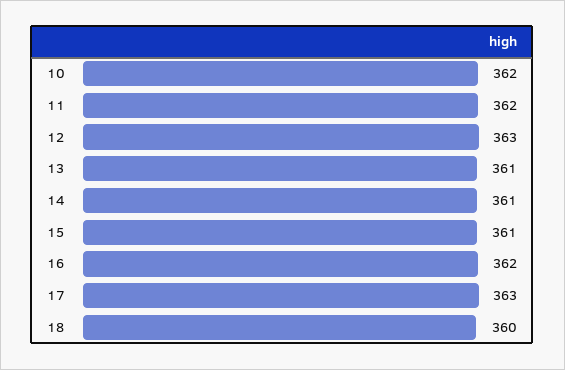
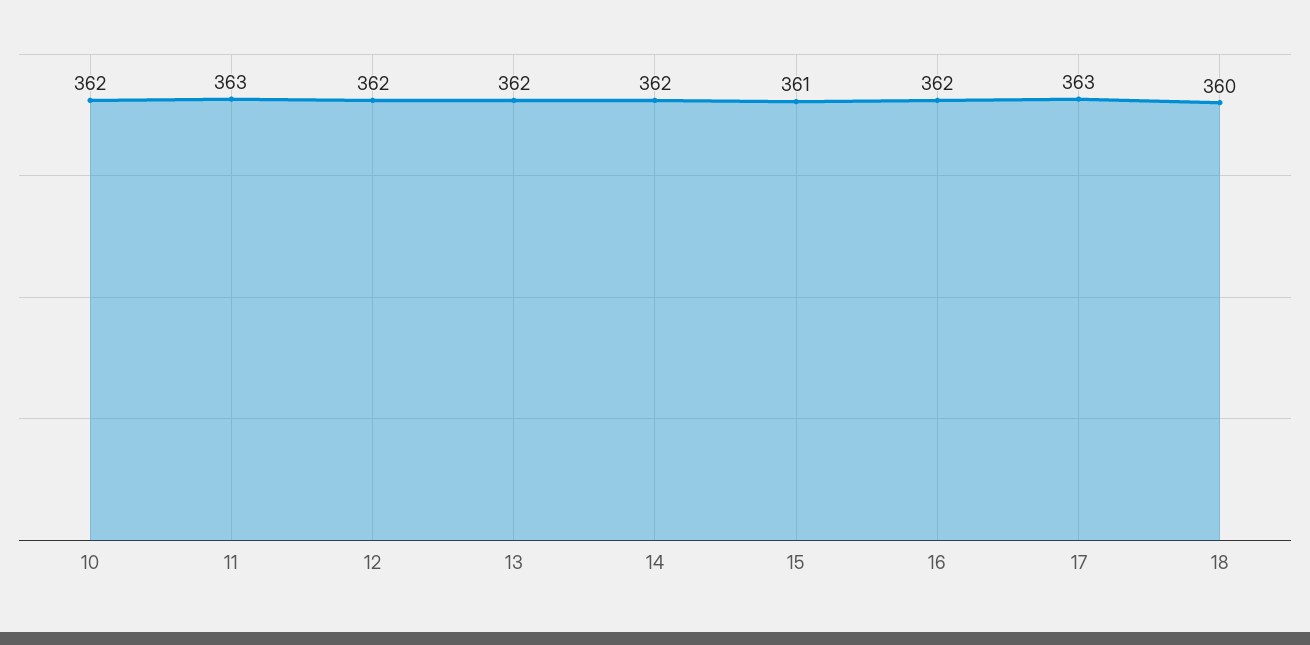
11: 362 -> 363
12: 363 -> 362
13: 361 -> 362
14: 361 -> 362

